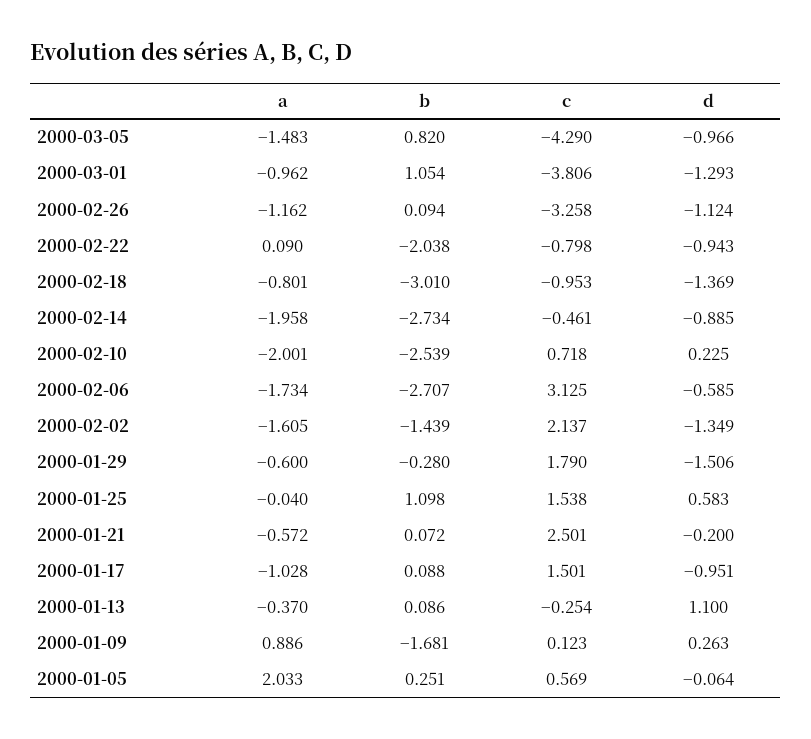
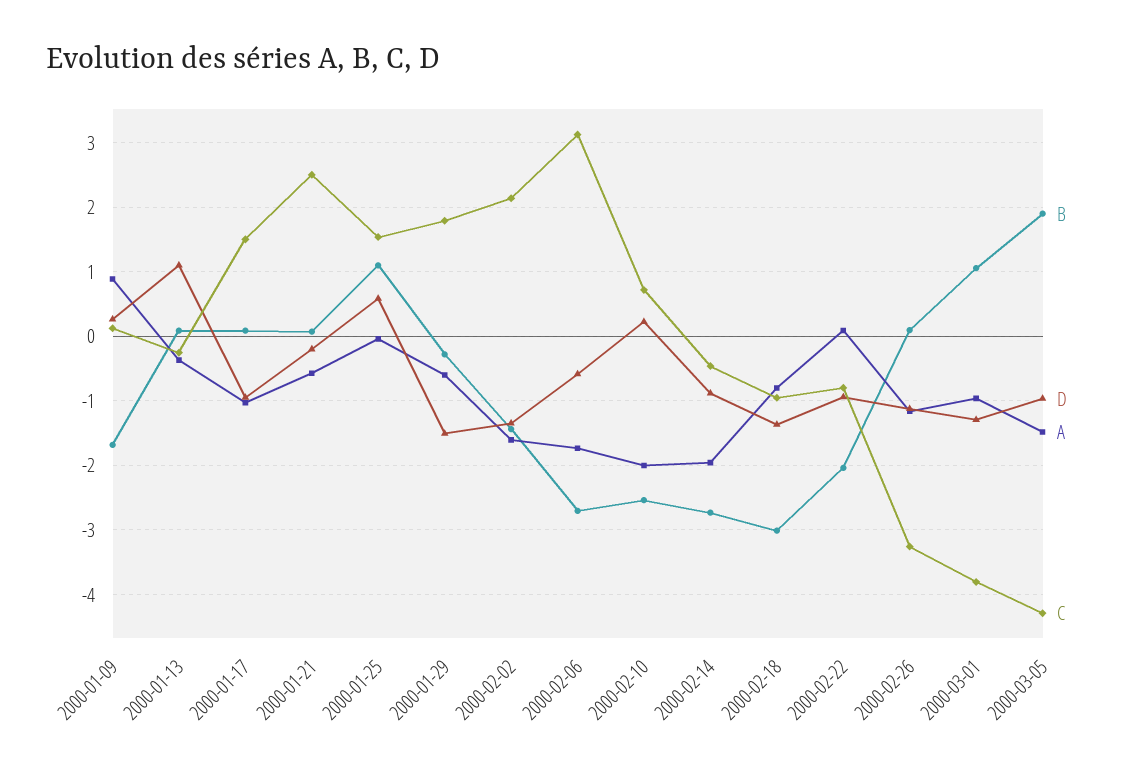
b, 2000-03-05: 0.82 -> 1.9
a, 2000-01-05: 2.033 -> none
b, 2000-01-05: 0.251 -> none
c, 2000-01-05: 0.569 -> none
d, 2000-01-05: -0.064 -> none

